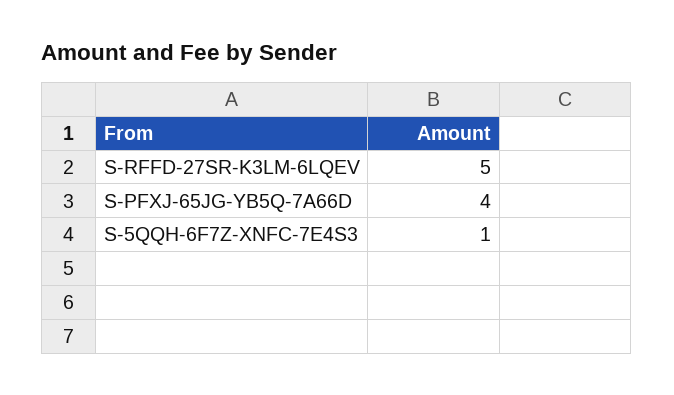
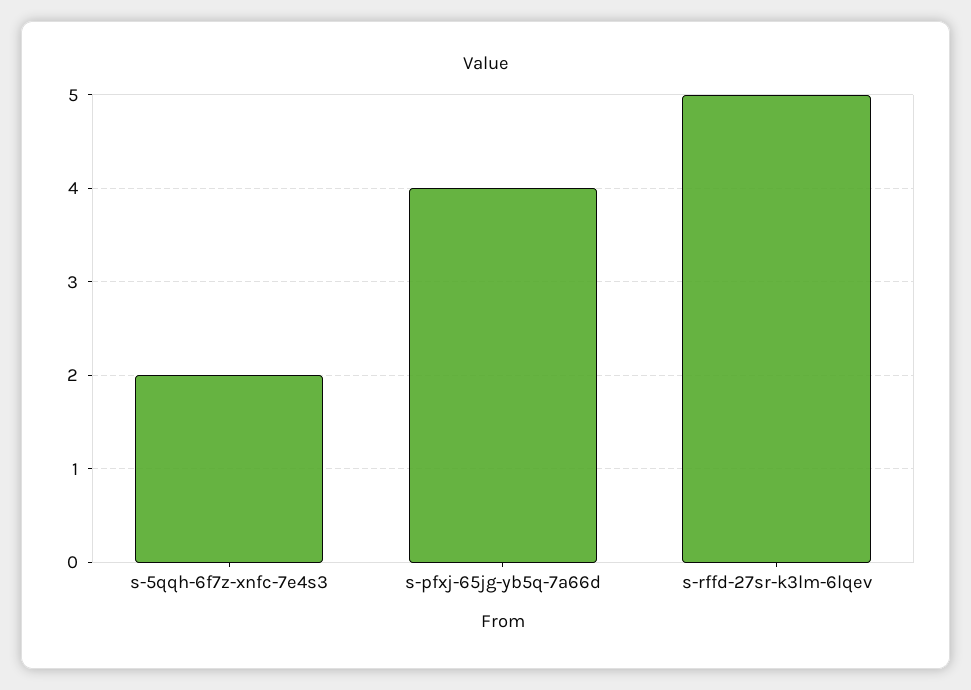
S-5QQH-6F7Z-XNFC-7E4S3: 1 -> 2

